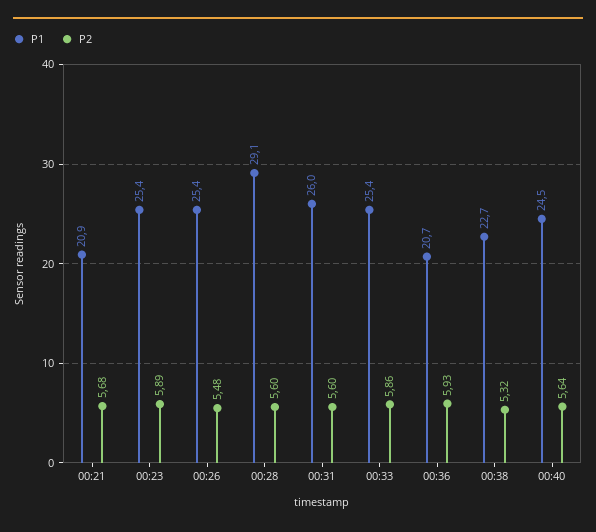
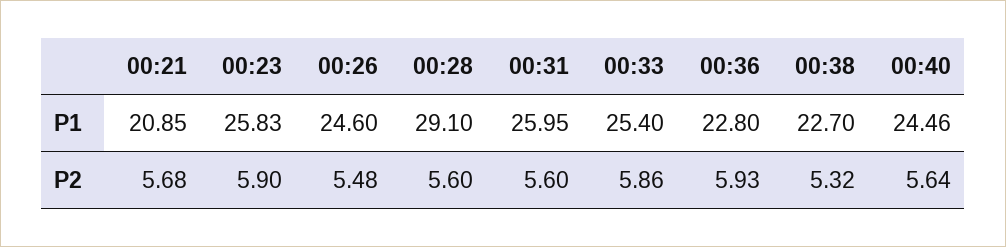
P1, 00:23: 25.4 -> 25.83
P2, 00:23: 5.89 -> 5.9
P1, 00:26: 25.4 -> 24.6
P1, 00:36: 20.7 -> 22.8

